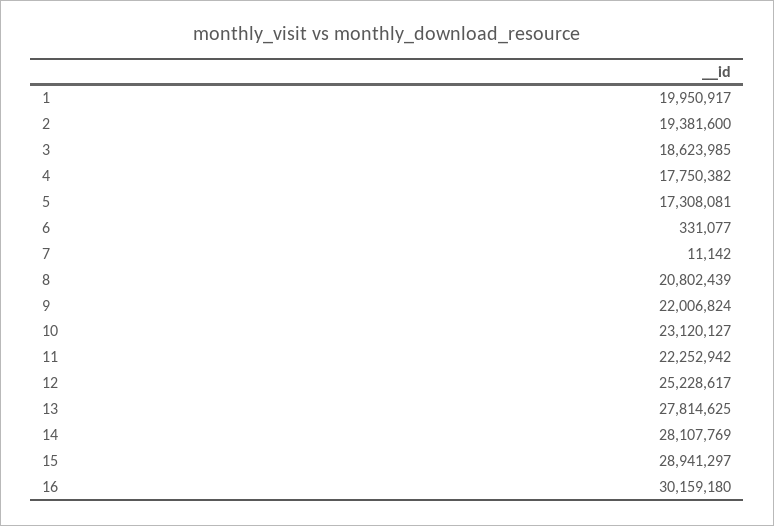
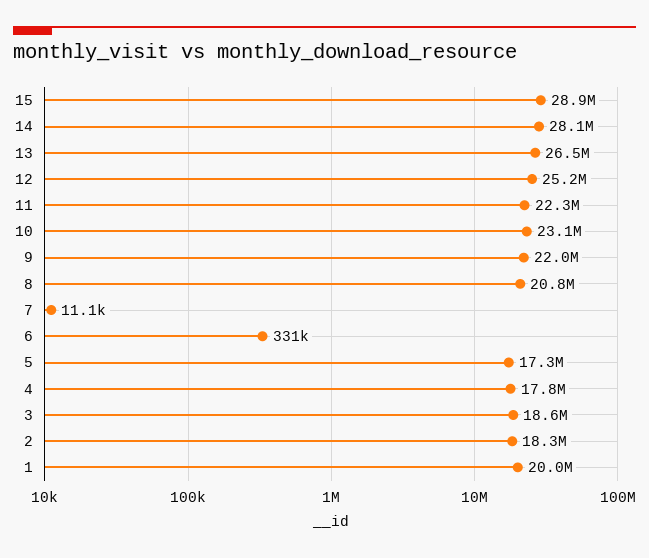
2: 19381600 -> 18300000
13: 27814625 -> 26500000
16: 30159180 -> none

